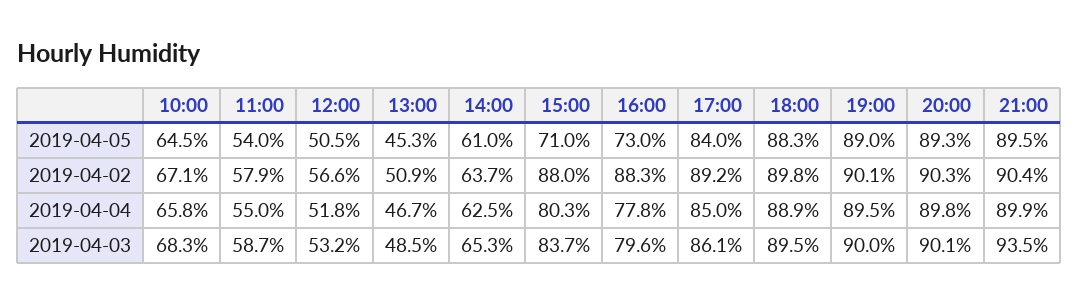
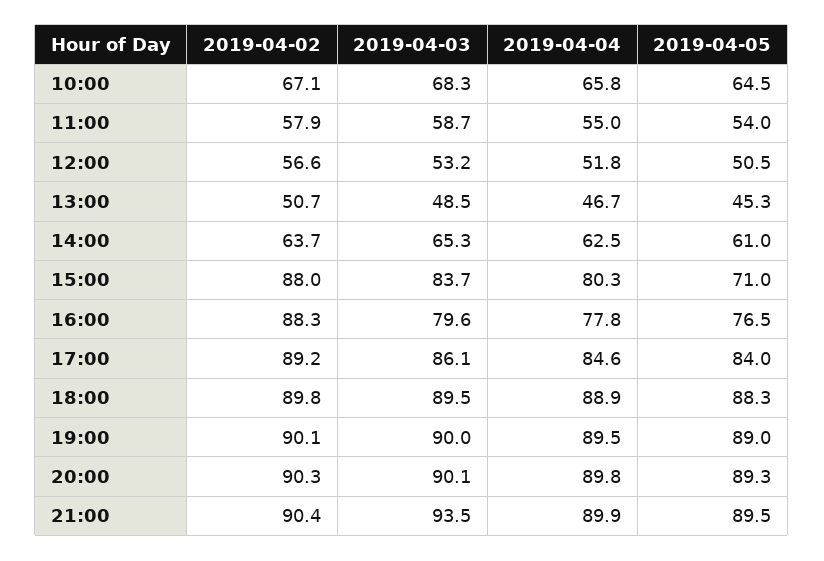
16:00, 2019-04-05: 73 -> 76.5
13:00, 2019-04-02: 50.9 -> 50.7
17:00, 2019-04-04: 85 -> 84.6

